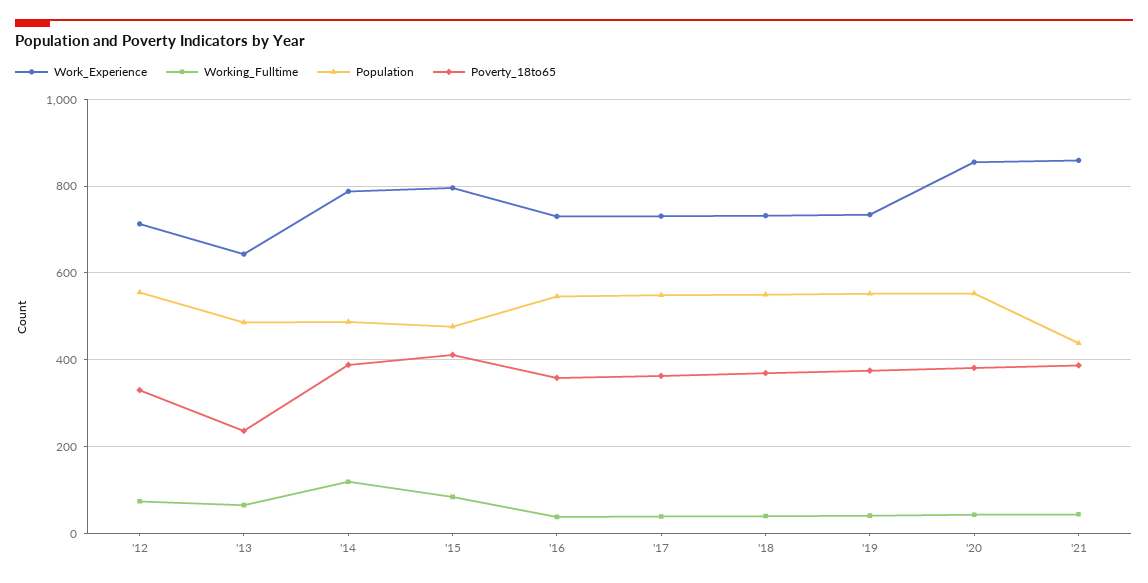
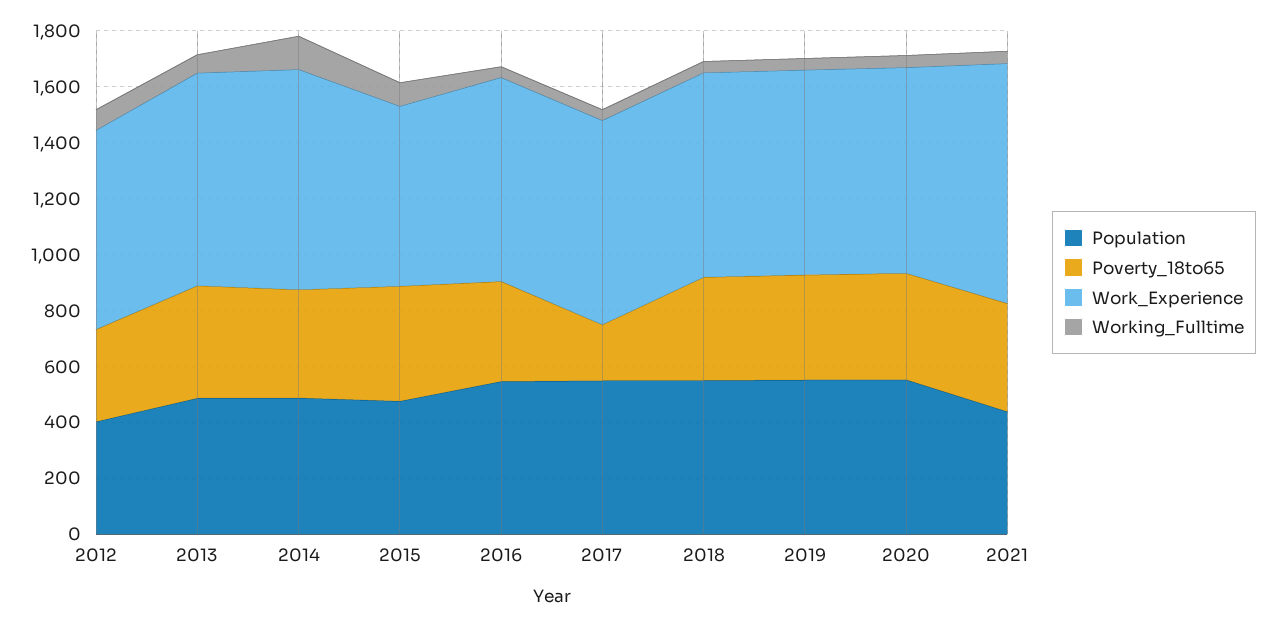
Population, '12: 560 -> 400
Work_Experience, '13: 640 -> 750
Poverty_18to65, '13: 240 -> 400
Work_Experience, '15: 800 -> 650
Poverty_18to65, '17: 360 -> 200
Work_Experience, '20: 860 -> 750

